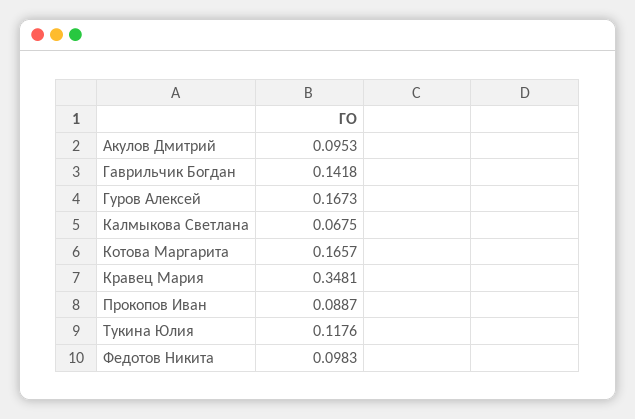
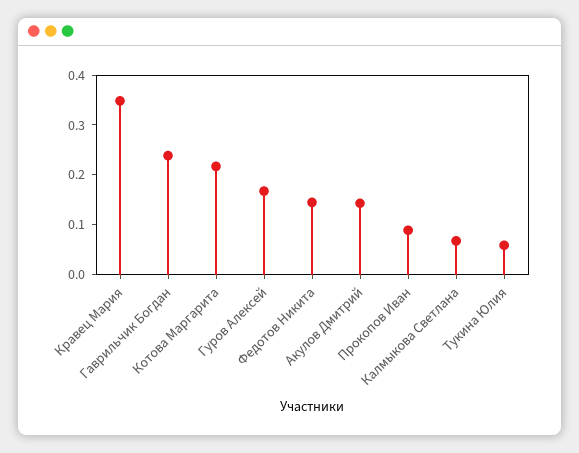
Акулов Дмитрий: 0.0953 -> 0.14
Гаврильчик Богдан: 0.1418 -> 0.24
Котова Маргарита: 0.1657 -> 0.22
Тукина Юлия: 0.1176 -> 0.06
Федотов Никита: 0.0983 -> 0.14

